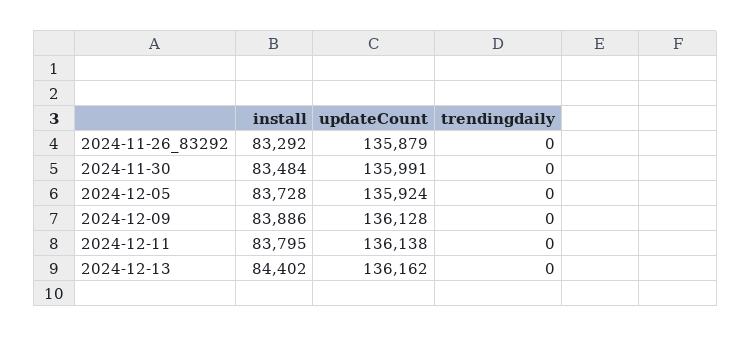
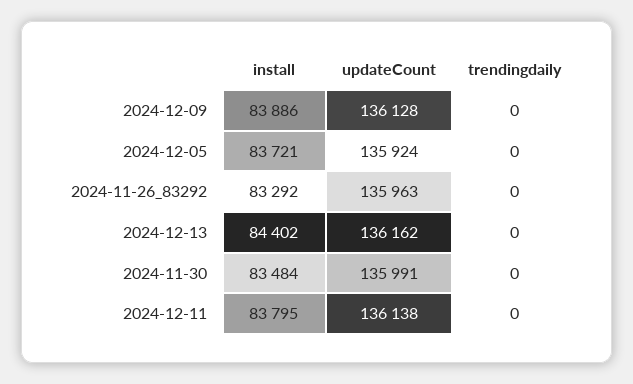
updateCount, 2024-11-26_83292: 135879 -> 135963
install, 2024-12-05: 83728 -> 83721

